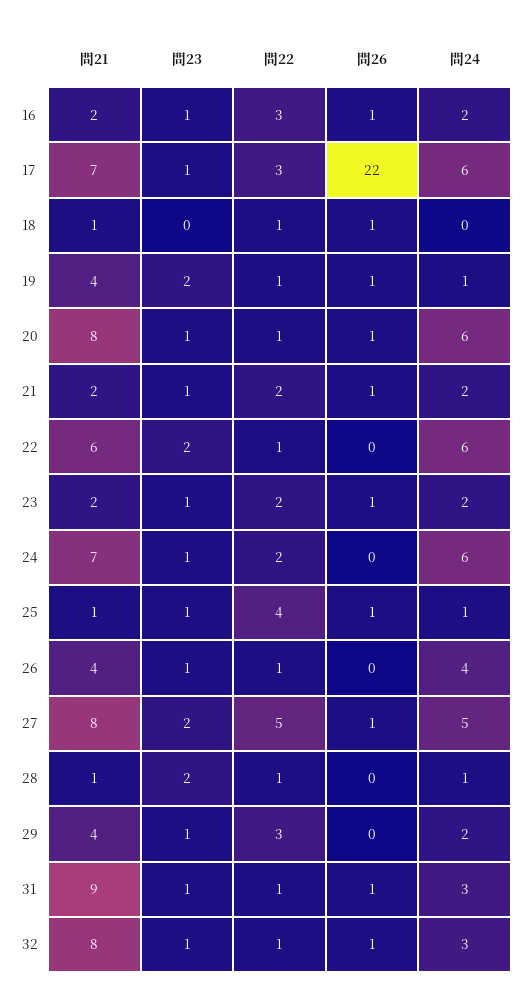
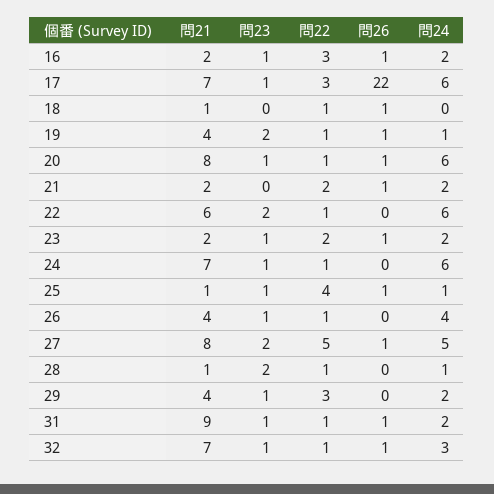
問23, 21: 1 -> 0
問22, 24: 2 -> 1
問24, 31: 3 -> 2
問21, 32: 8 -> 7

